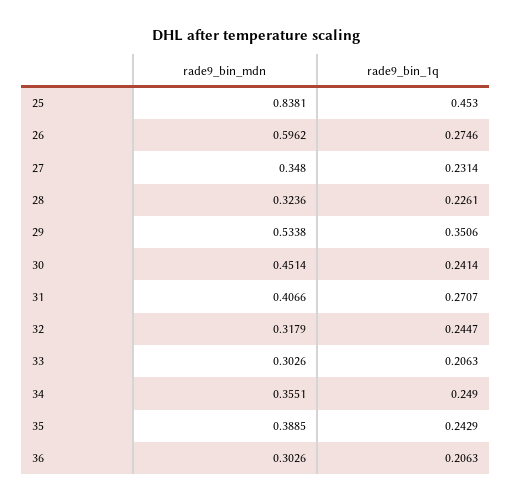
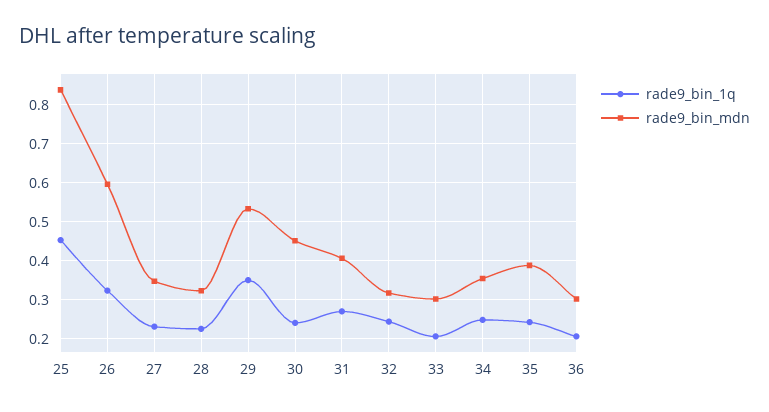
rade9_bin_1q, 26: 0.2746 -> 0.32

